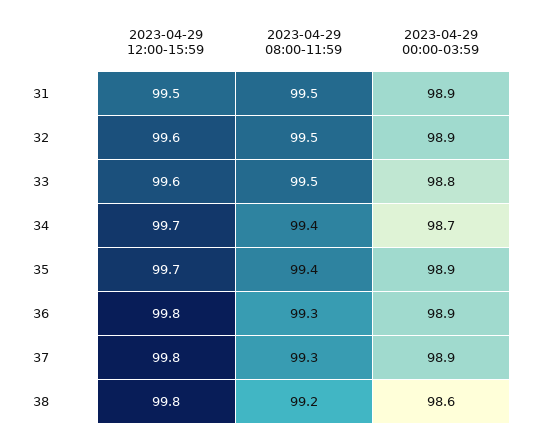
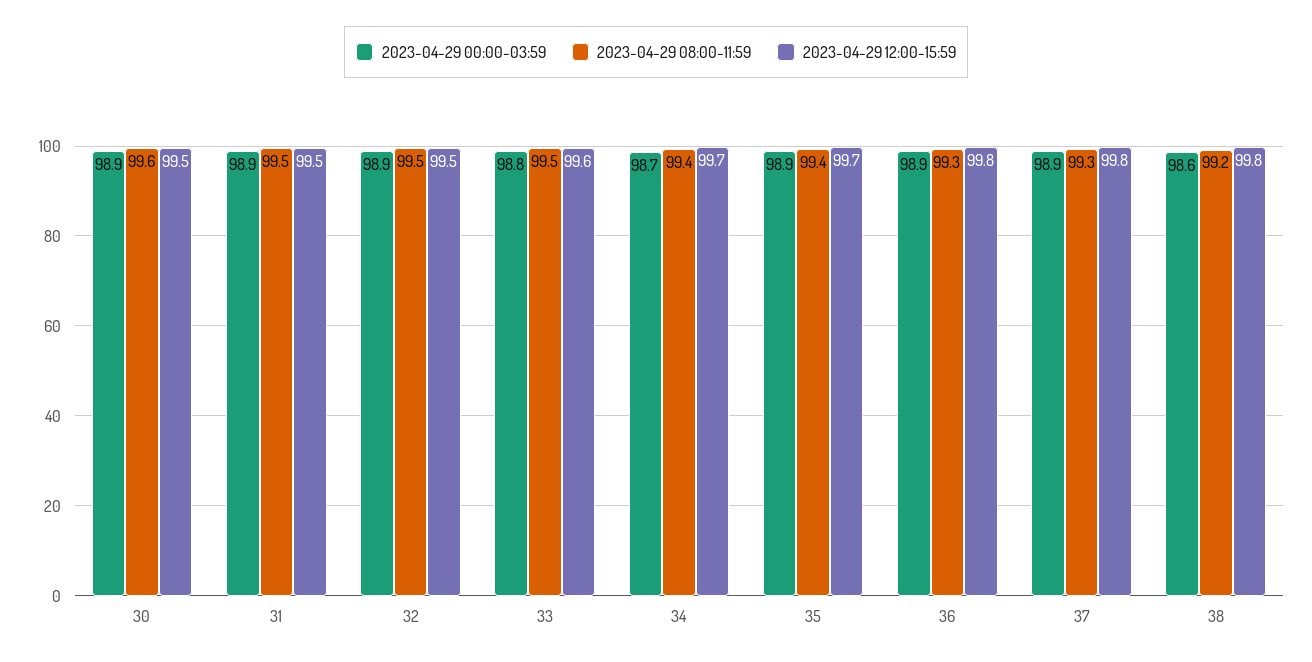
2023-04-29 12:00-15:59, 32: 99.6 -> 99.5
2023-04-29 00:00-03:59, 30: none -> 98.9
2023-04-29 08:00-11:59, 30: none -> 99.6
2023-04-29 12:00-15:59, 30: none -> 99.5

